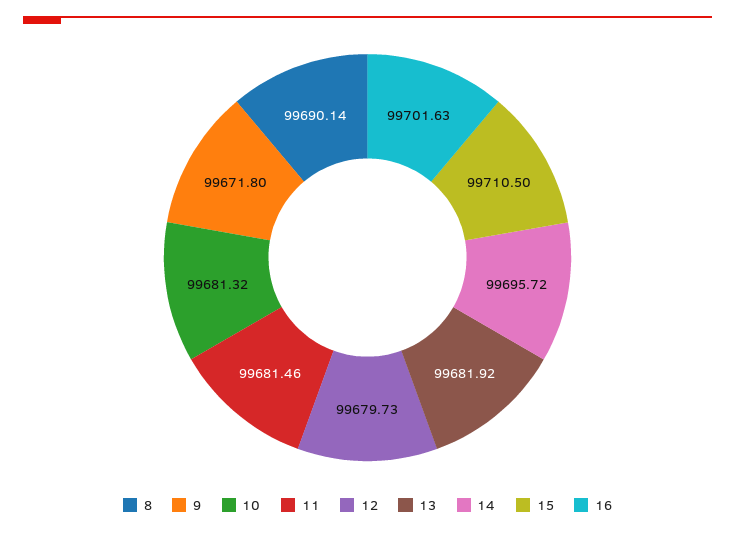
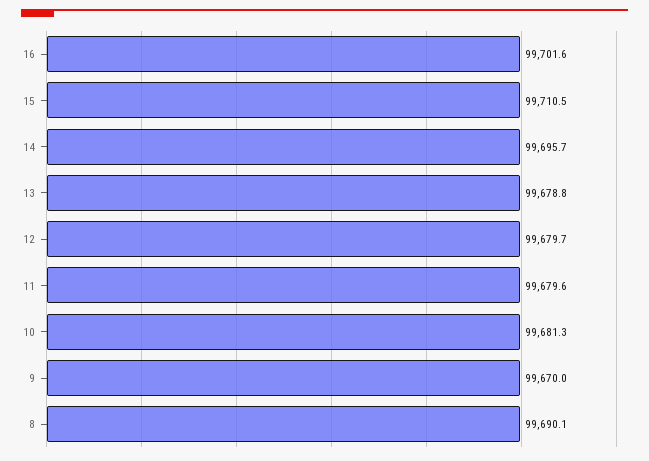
9: 99671.8 -> 99670
11: 99681.46 -> 99679.6
13: 99681.92 -> 99678.8

